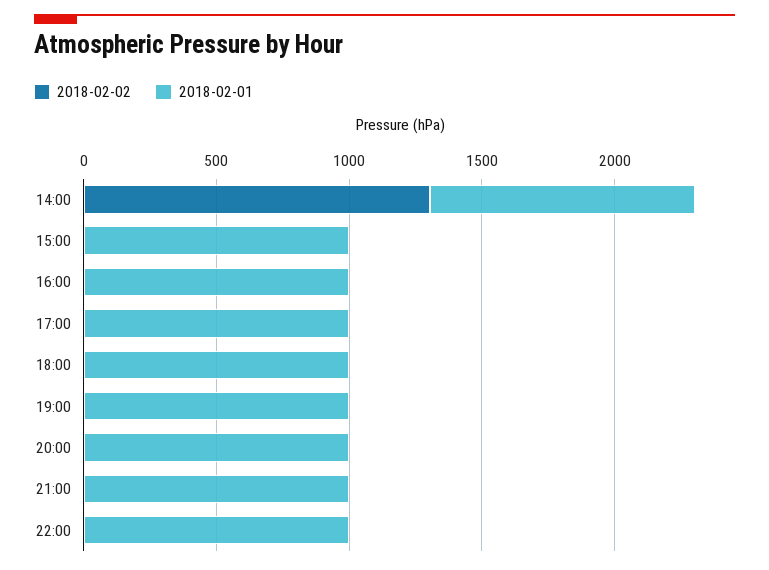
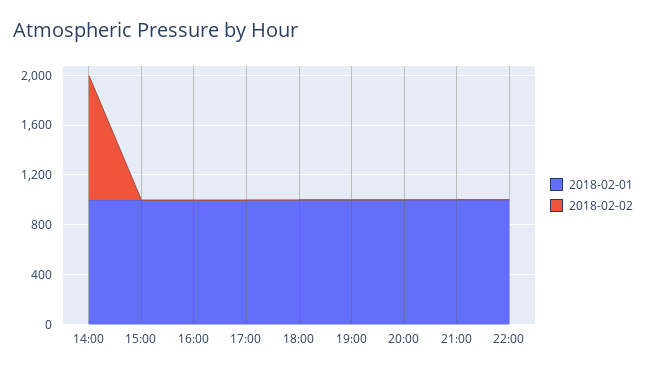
2018-02-02, 14:00: 1300 -> 1000

